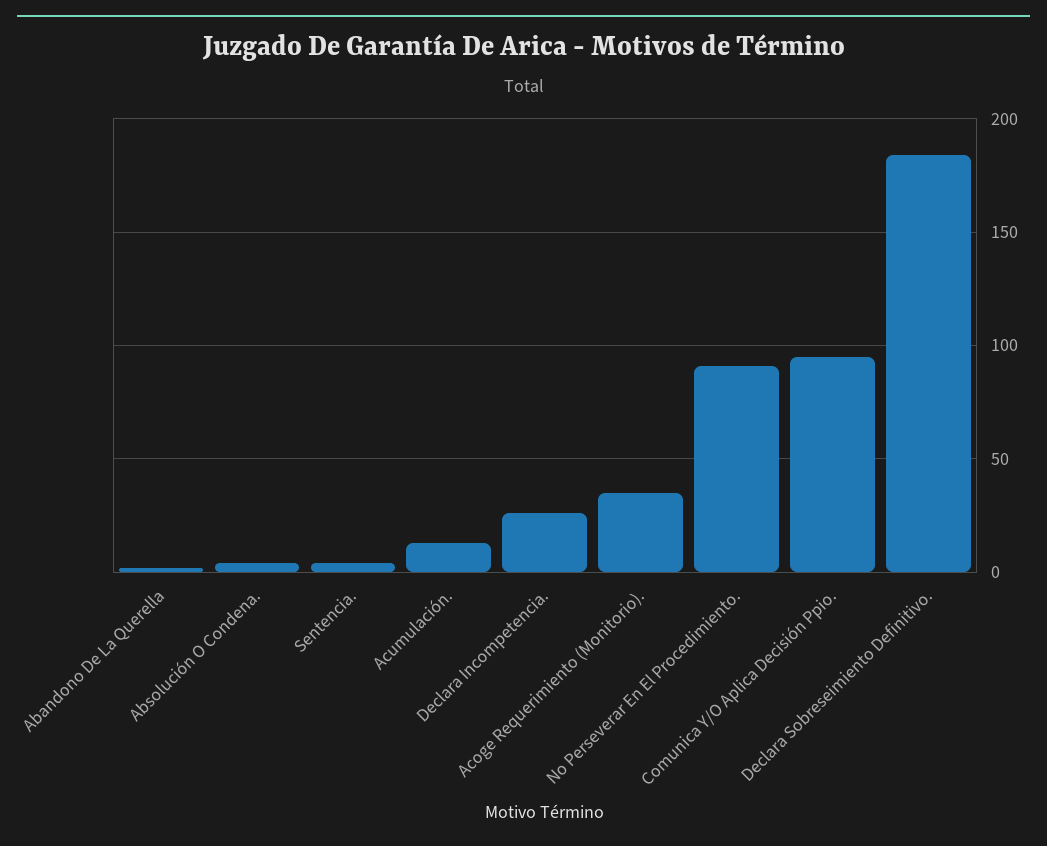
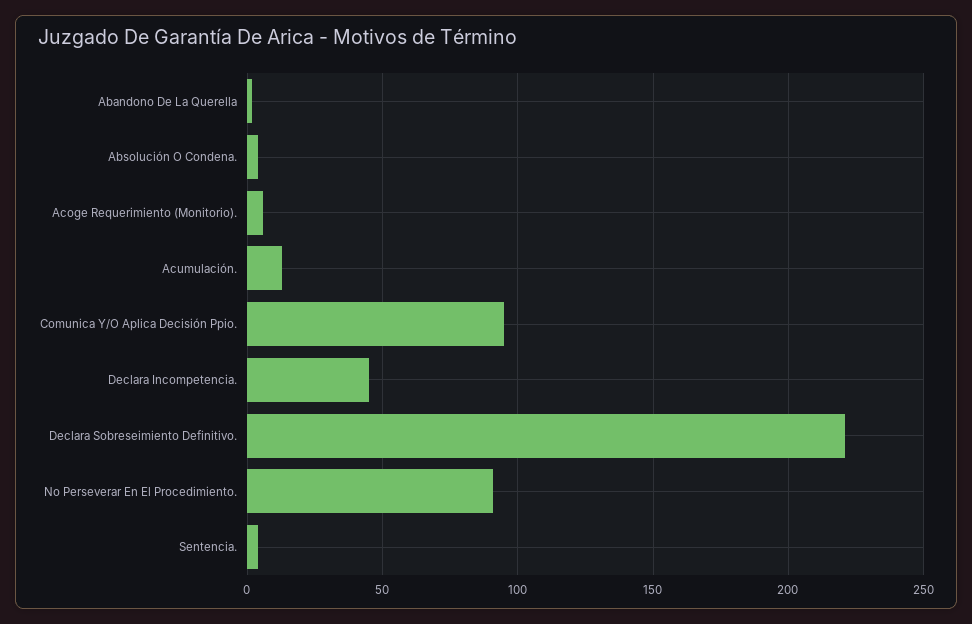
Declara Incompetencia.: 25 -> 45
Acoge Requerimiento (Monitorio).: 35 -> 5
Declara Sobreseimiento Definitivo.: 185 -> 220

